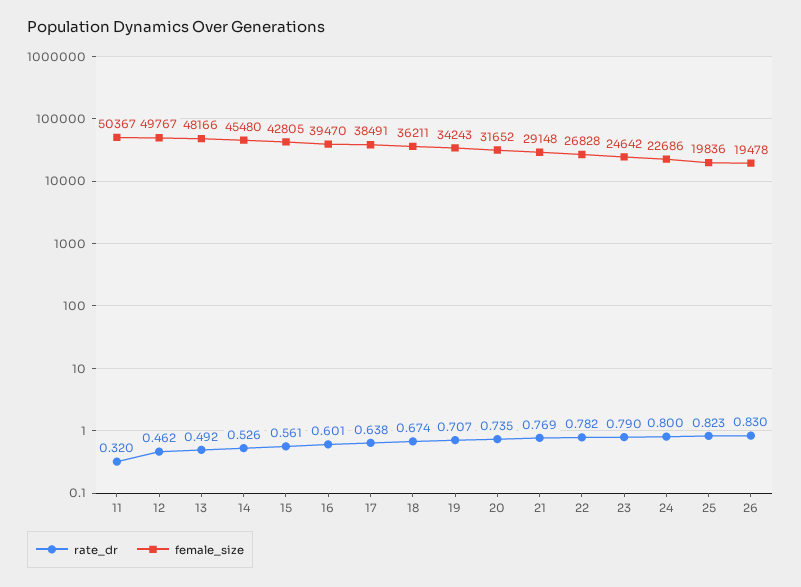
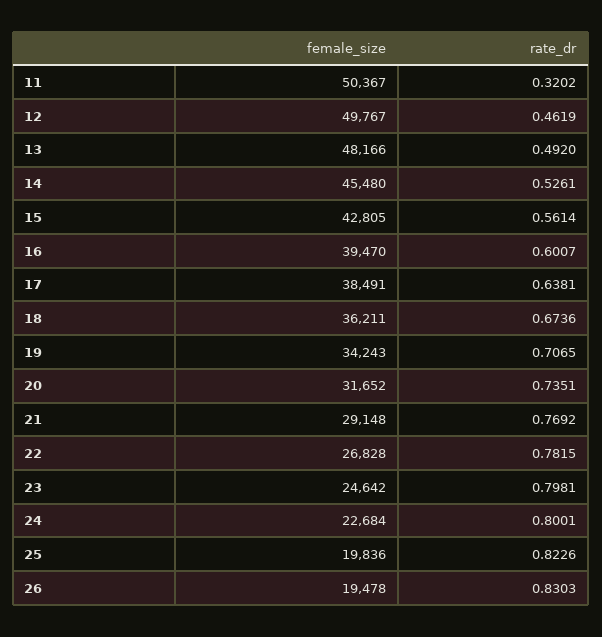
rate_dr, 23: 0.79 -> 0.7981
female_size, 24: 22686 -> 22684

